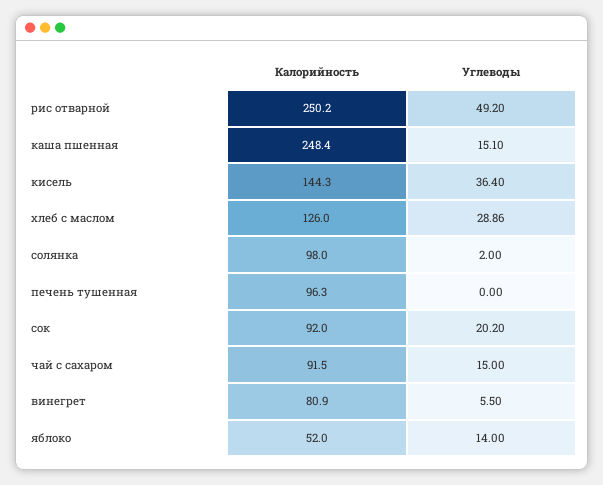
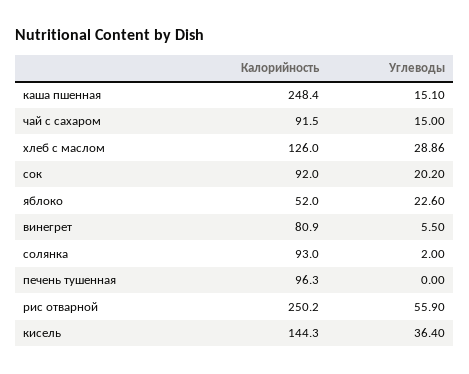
Углеводы, рис отварной: 49.2 -> 55.9
Калорийность, солянка: 98 -> 93
Углеводы, яблоко: 14 -> 22.6

